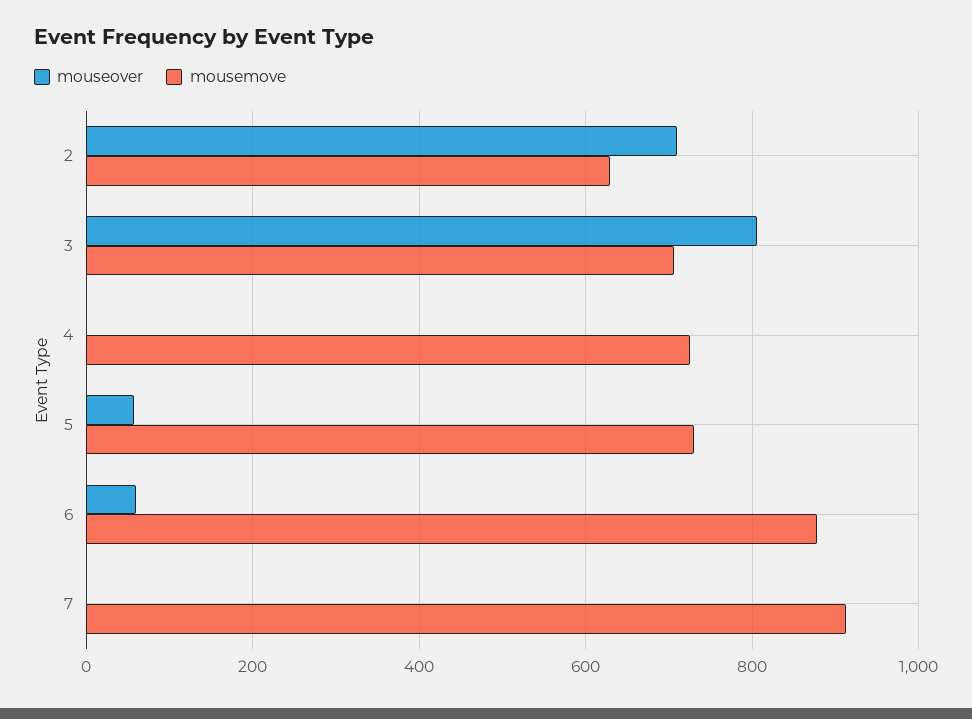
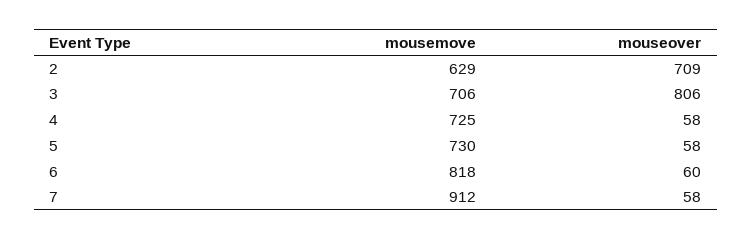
mouseover, 4: 0 -> 58
mousemove, 6: 880 -> 818
mouseover, 7: 0 -> 58

